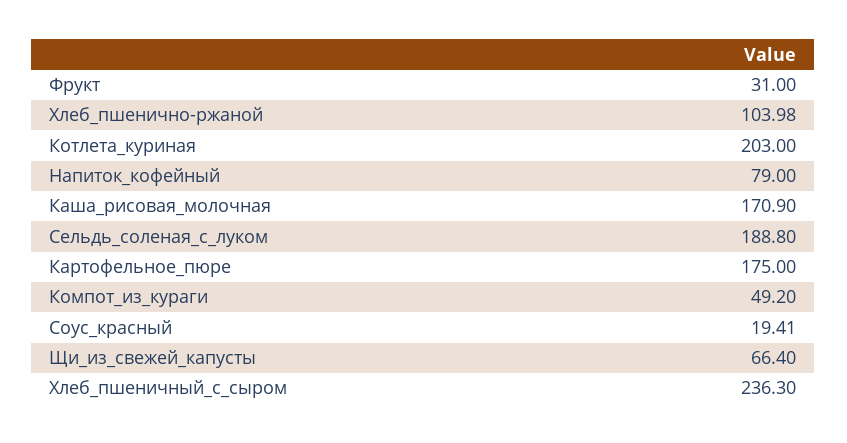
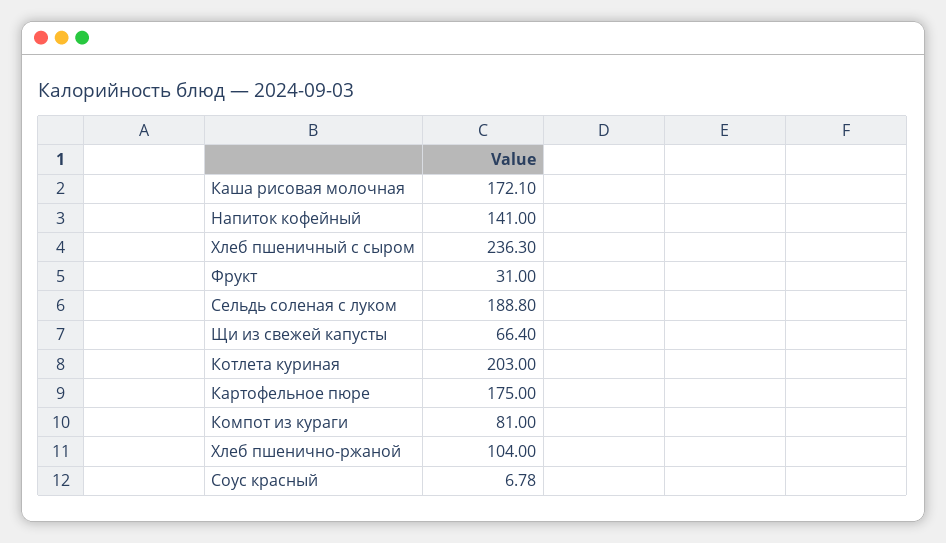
Хлеб_пшенично-ржаной: 103.98 -> 104
Напиток_кофейный: 79 -> 141
Каша_рисовая_молочная: 170.9 -> 172.1
Компот_из_кураги: 49.2 -> 81
Соус_красный: 19.41 -> 6.78

